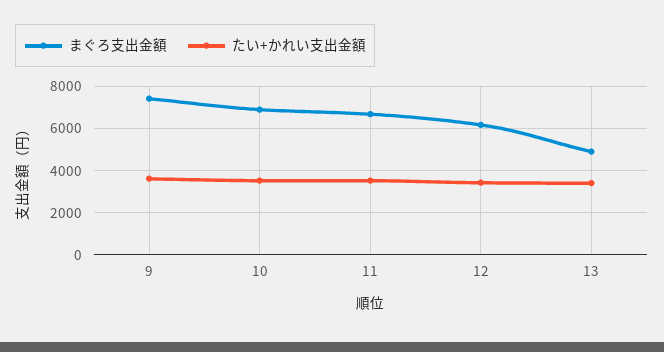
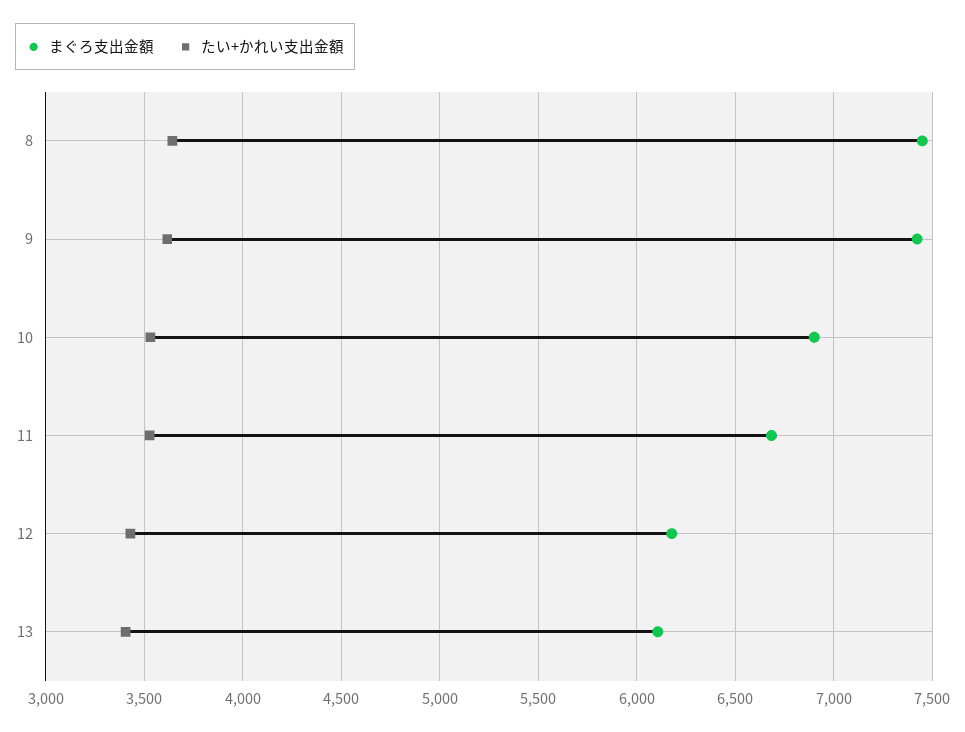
まぐろ支出金額, 13: 5000 -> 6100
まぐろ支出金額, 8: none -> 7450
たい+かれい支出金額, 8: none -> 3650

